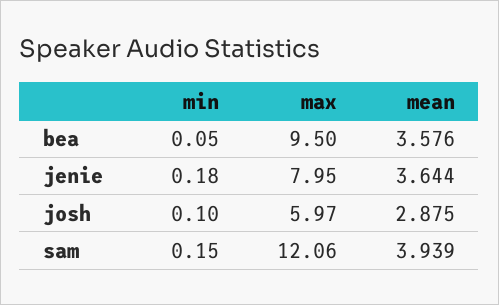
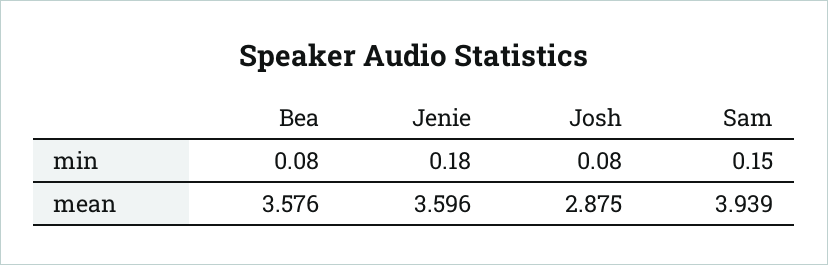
min, bea: 0.05 -> 0.08
max, bea: 9.5 -> none
max, jenie: 7.95 -> none
mean, jenie: 3.644 -> 3.596
min, josh: 0.1 -> 0.08
max, josh: 5.97 -> none
max, sam: 12.06 -> none

